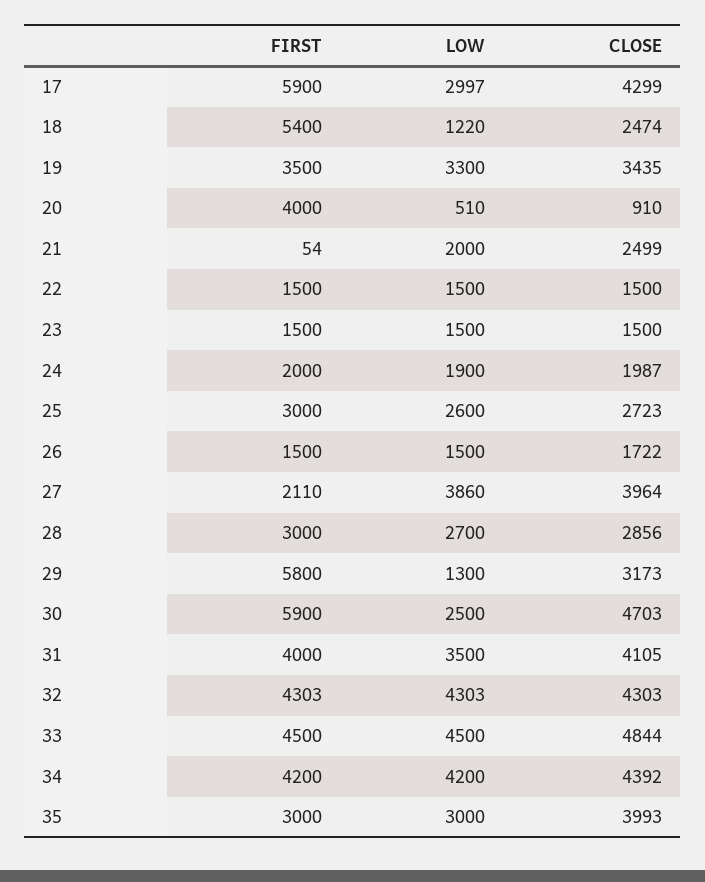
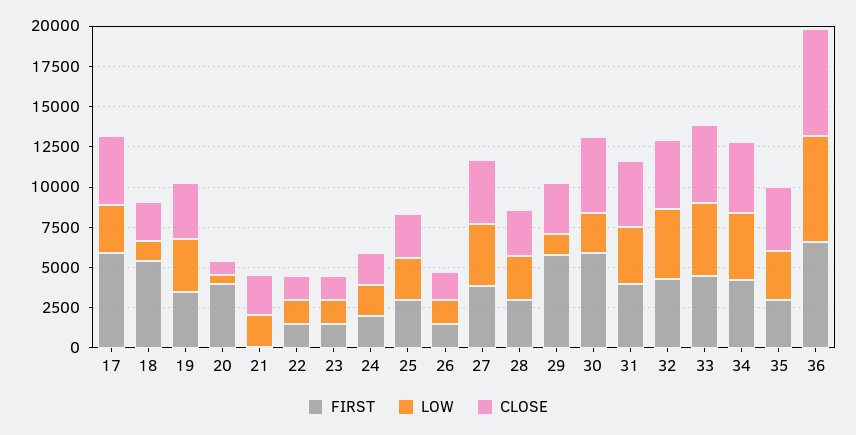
FIRST, 27: 2110 -> 4000
FIRST, 36: none -> 6500
LOW, 36: none -> 6500
CLOSE, 36: none -> 6500

